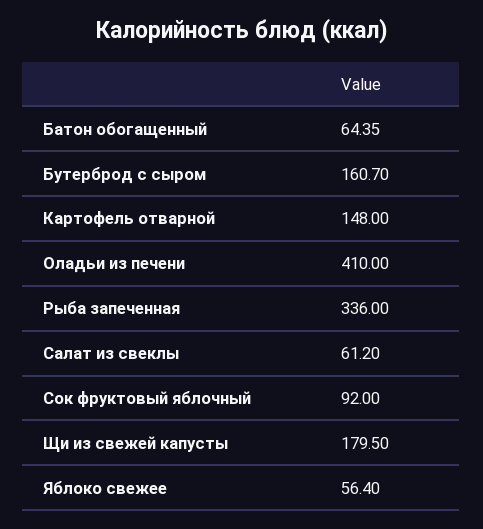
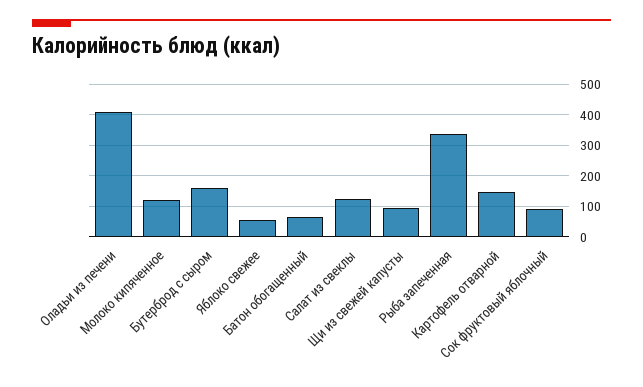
Салат из свеклы: 61.2 -> 120
Щи из свежей капусты: 179.5 -> 100
Молоко кипяченное: none -> 120

